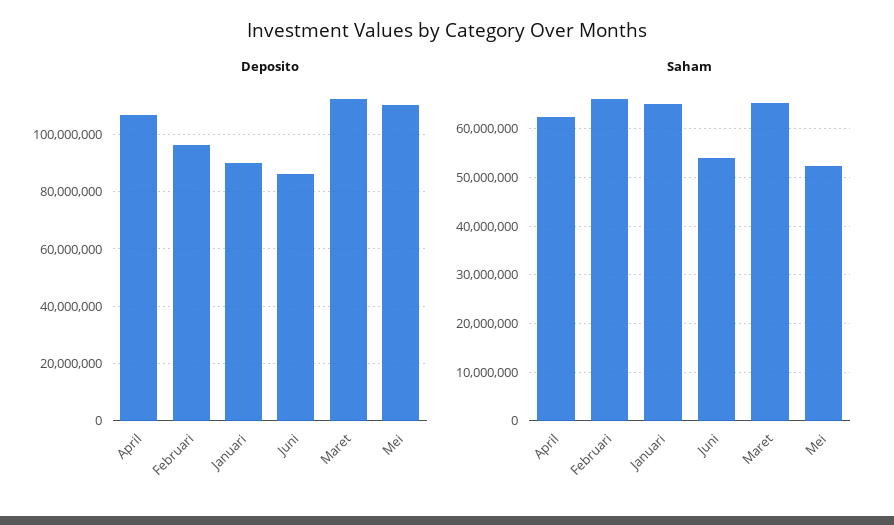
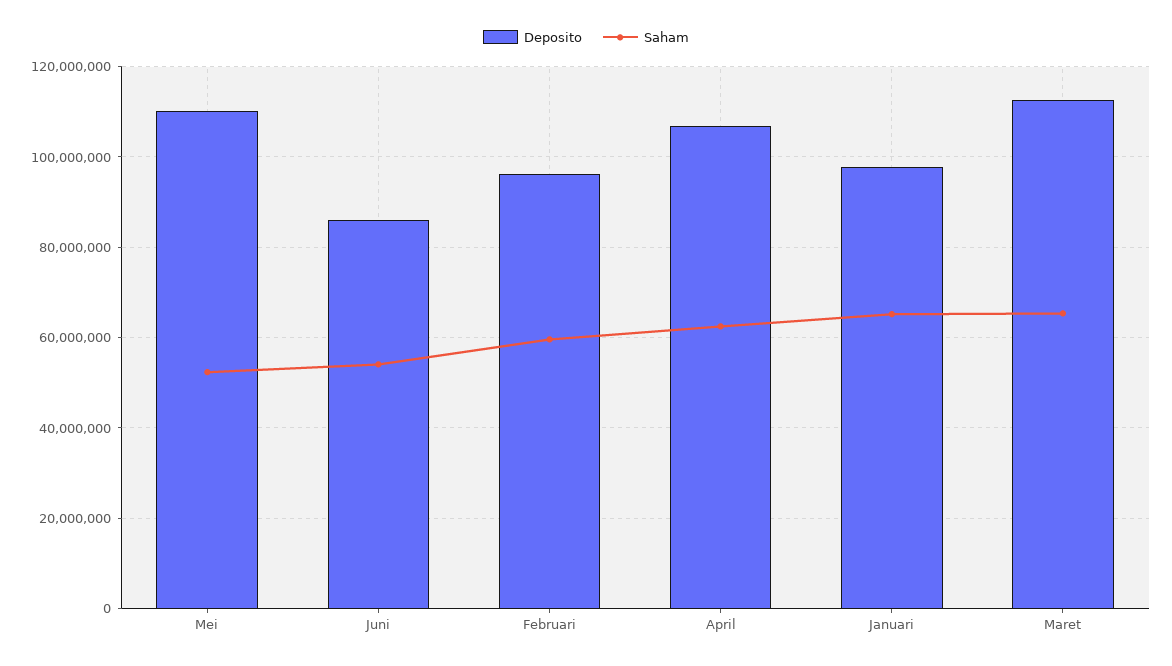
Deposito, Januari: 90000000 -> 98000000
Saham, Februari: 66000000 -> 60000000

